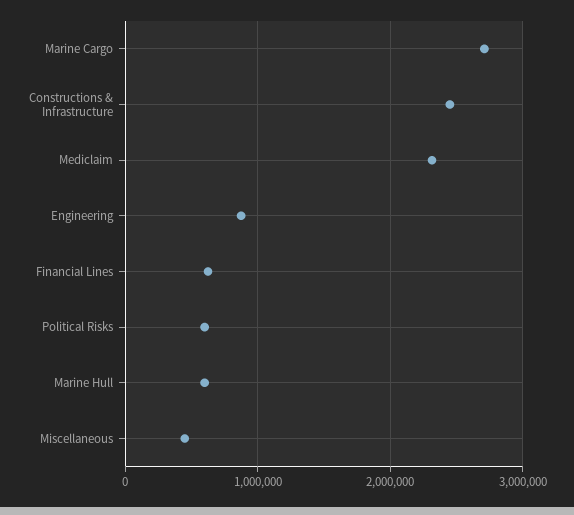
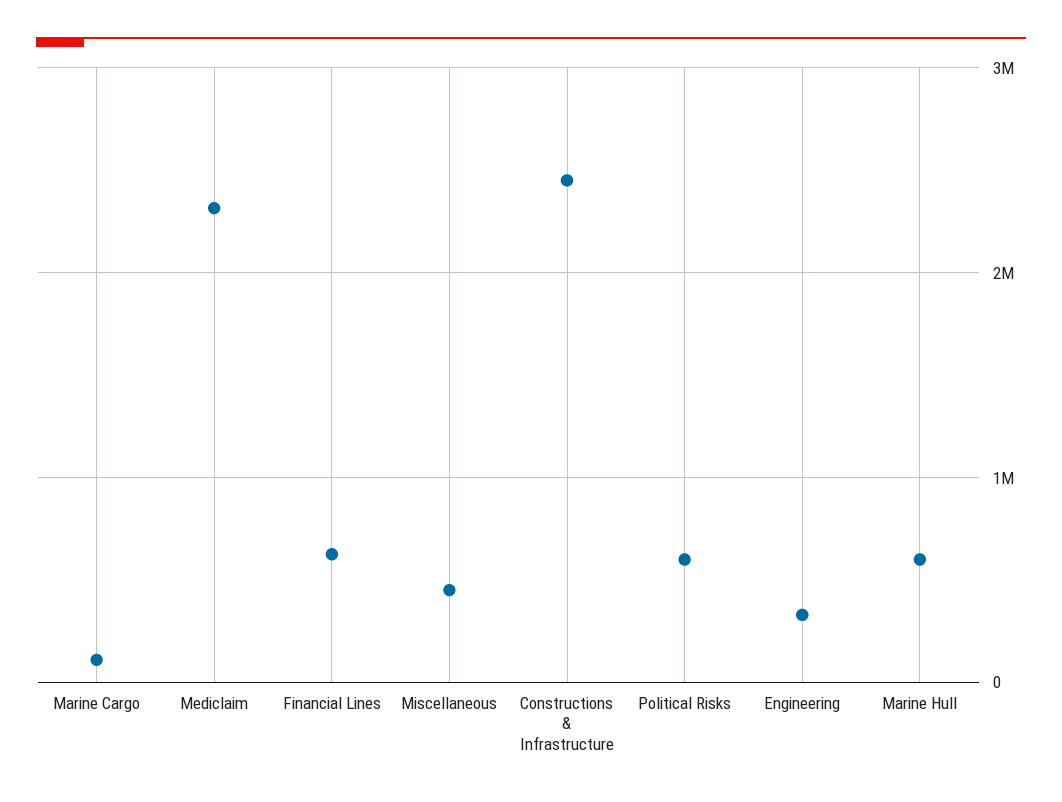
Marine Cargo: 2700000 -> 100000
Engineering: 900000 -> 300000

